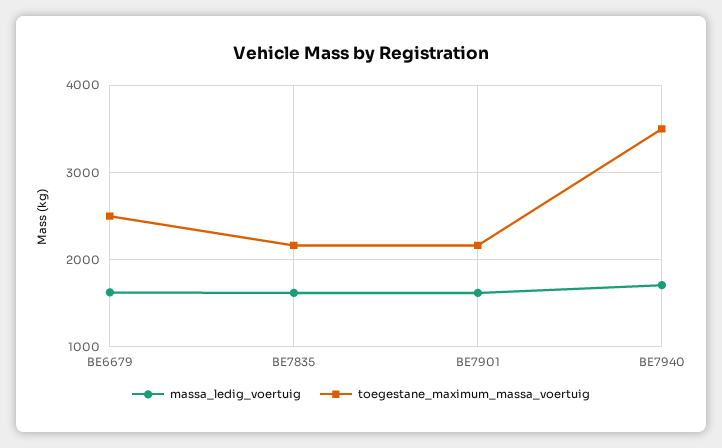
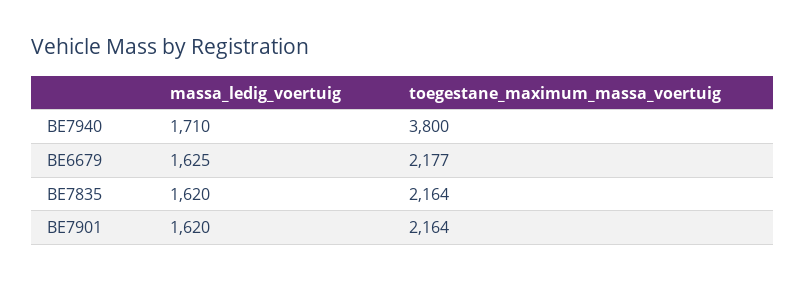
toegestane_maximum_massa_voertuig, BE6679: 2500 -> 2177
toegestane_maximum_massa_voertuig, BE7940: 3500 -> 3800

